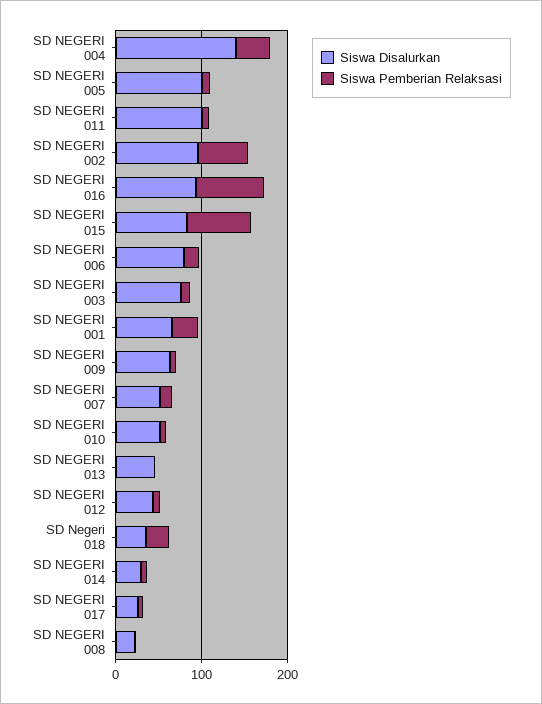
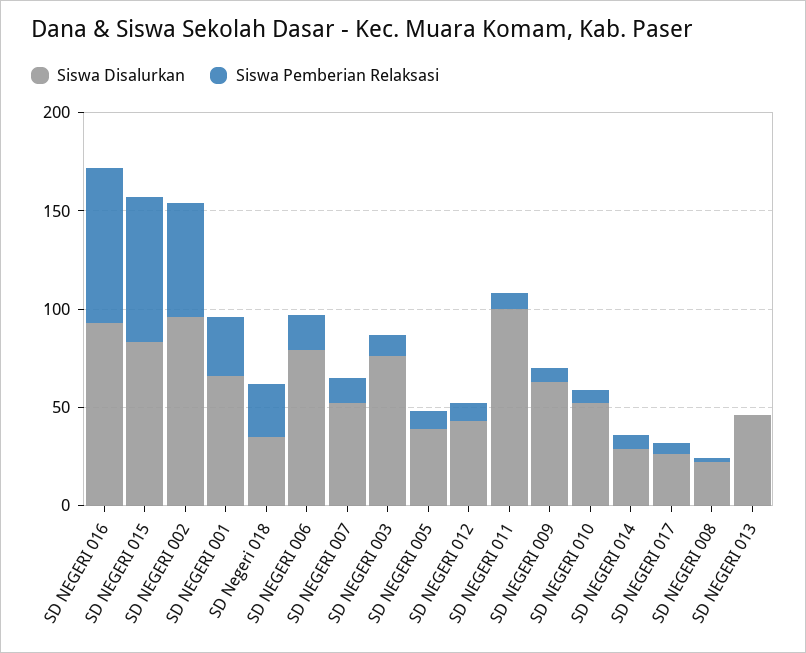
Siswa Disalurkan, SD NEGERI 004: 140 -> none
Siswa Pemberian Relaksasi, SD NEGERI 004: 40 -> none
Siswa Disalurkan, SD NEGERI 005: 100 -> 40

